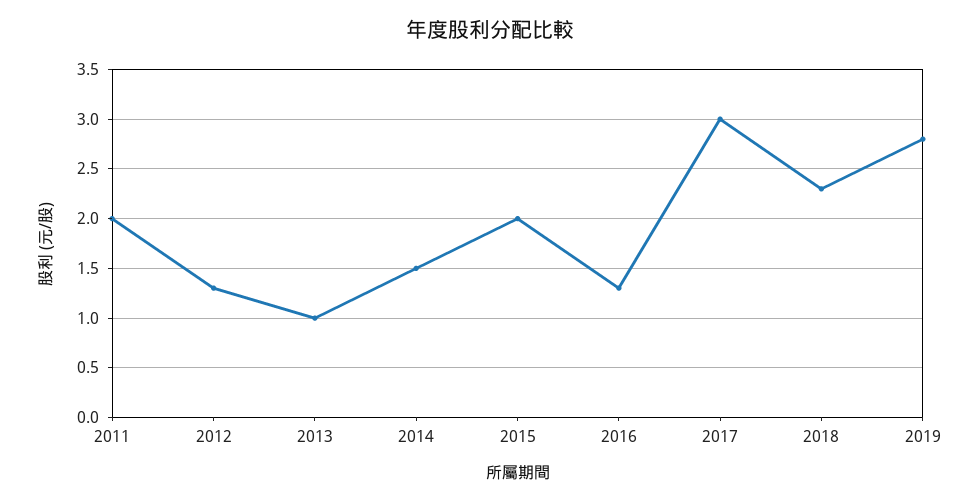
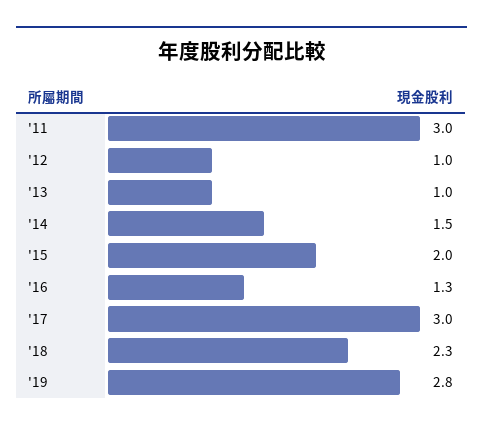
2011: 2 -> 3
2012: 1.3 -> 1

